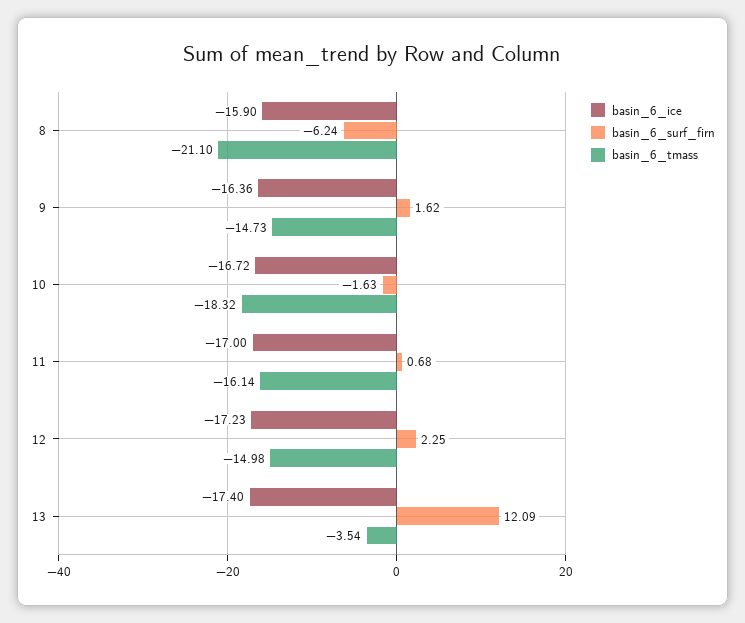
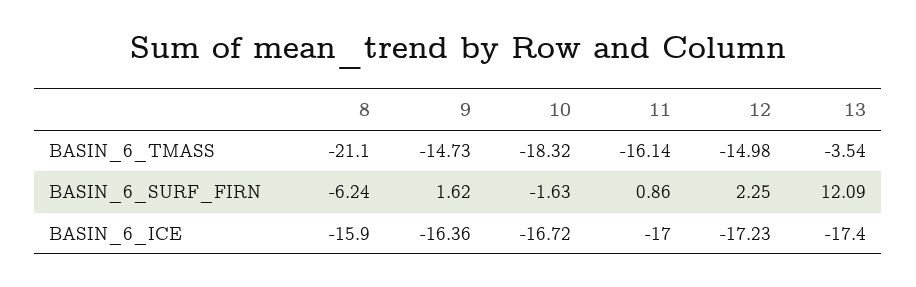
basin_6_surf_firn, 11: 0.68 -> 0.86

